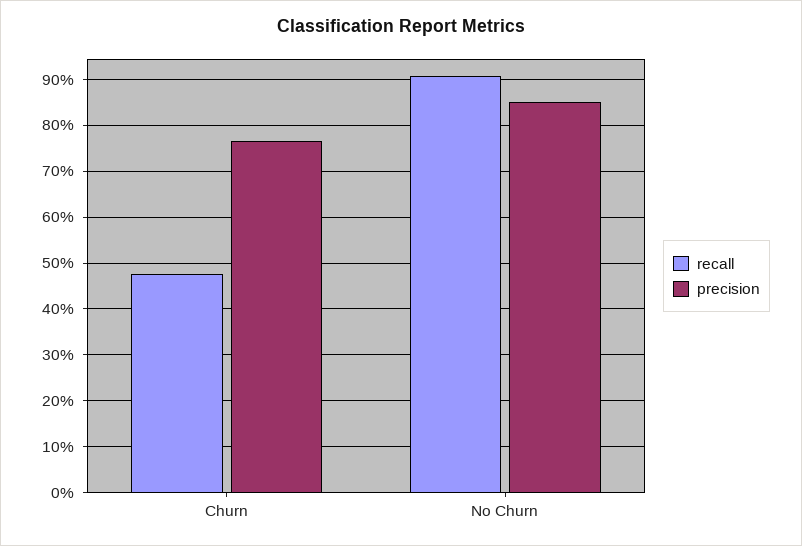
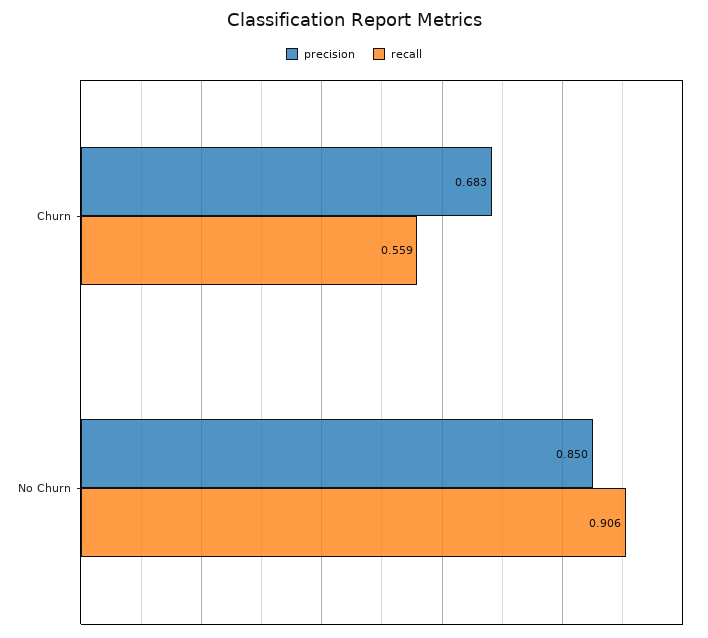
recall, Churn: 0.48 -> 0.559
precision, Churn: 0.76 -> 0.683

